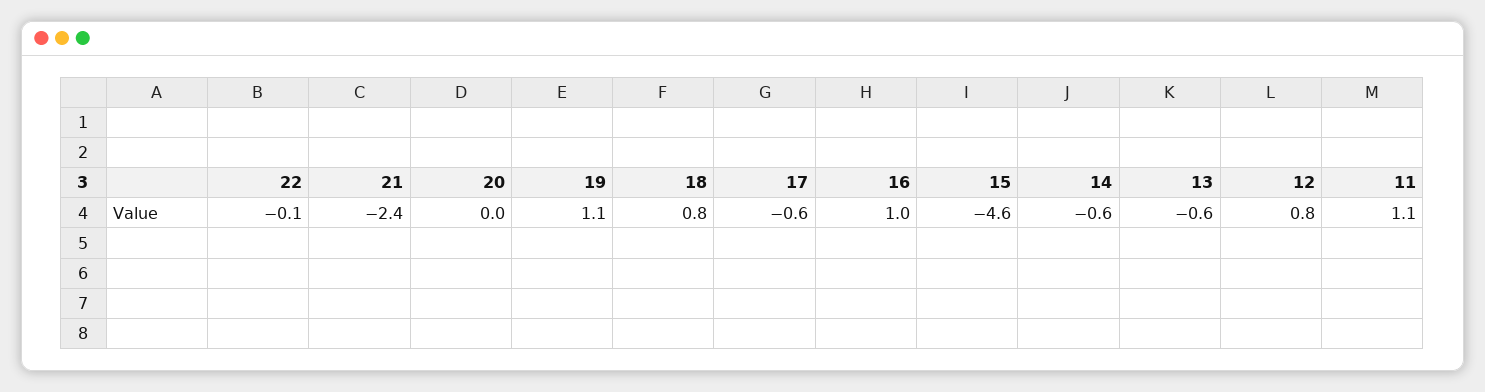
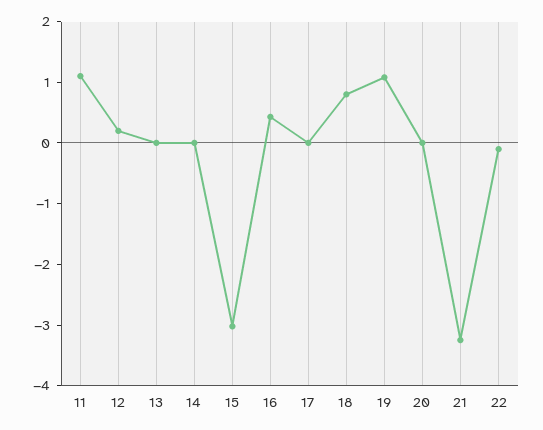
21: -2.4 -> -3.2
17: -0.6 -> 0
16: 1 -> 0.4
15: -4.6 -> -3
14: -0.6 -> 0
13: -0.6 -> 0
12: 0.8 -> 0.2

